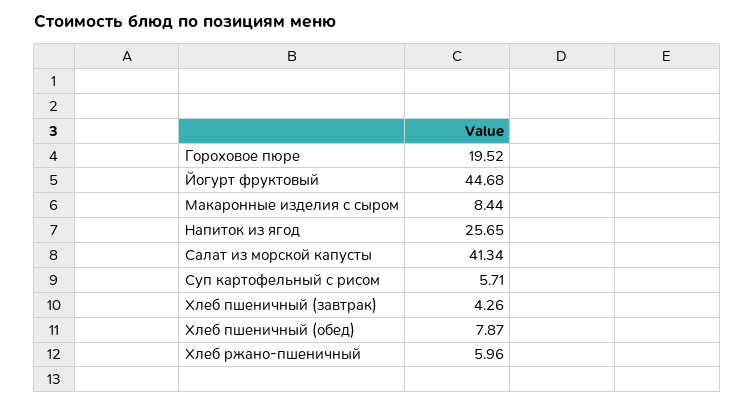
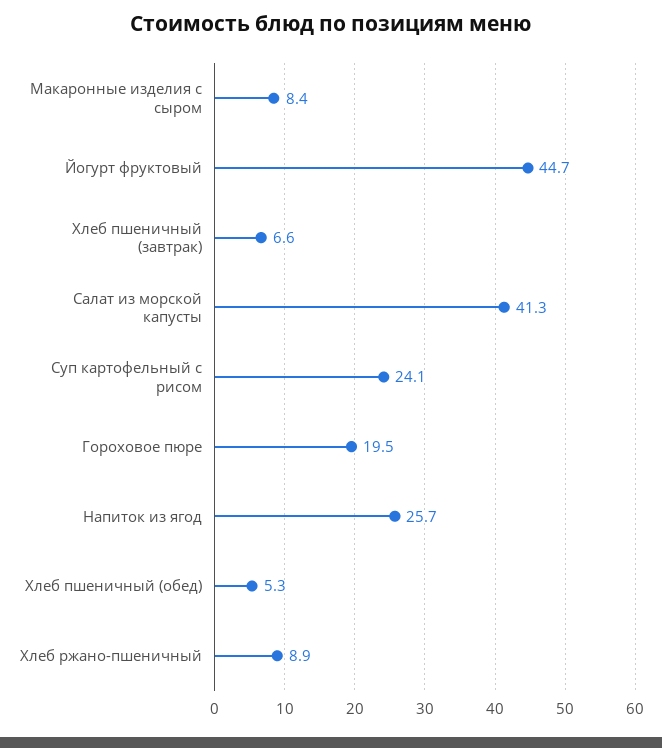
Суп картофельный с рисом: 5.71 -> 24.1
Хлеб пшеничный (завтрак): 4.26 -> 6.6
Хлеб пшеничный (обед): 7.87 -> 5.3
Хлеб ржано-пшеничный: 5.96 -> 8.9

